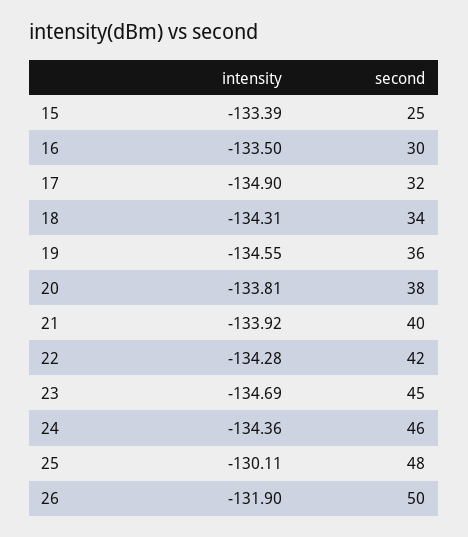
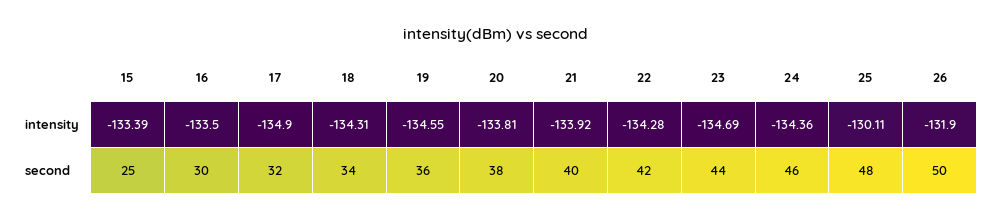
second, 23: 45 -> 44

